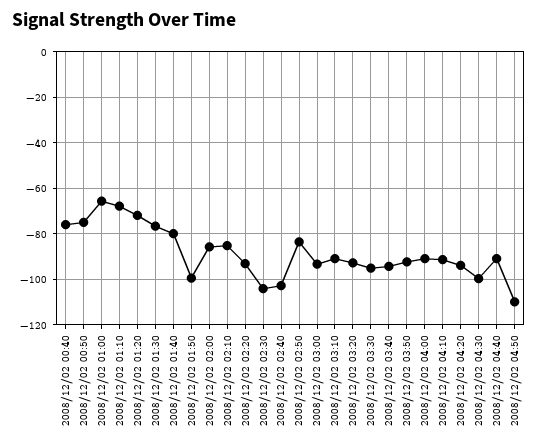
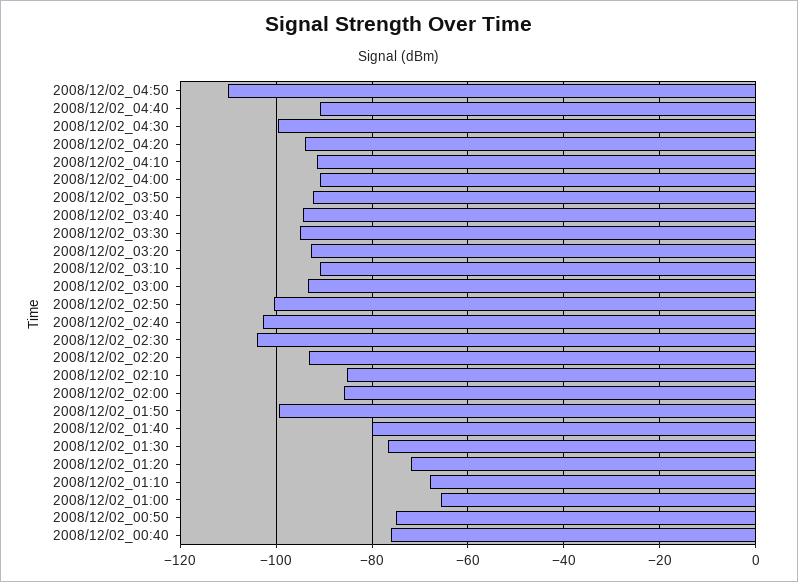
2008/12/02 02:50: -85 -> -100

